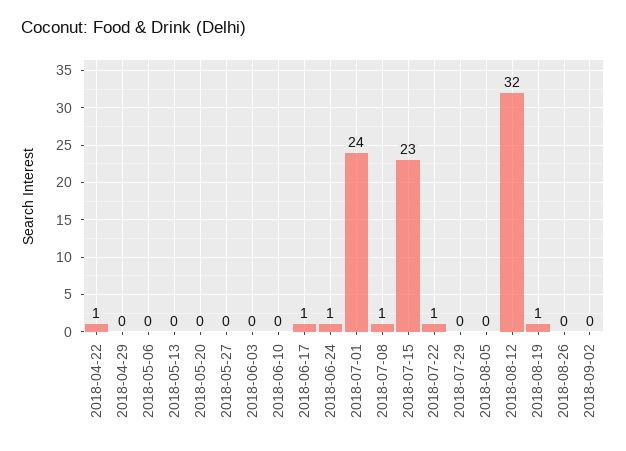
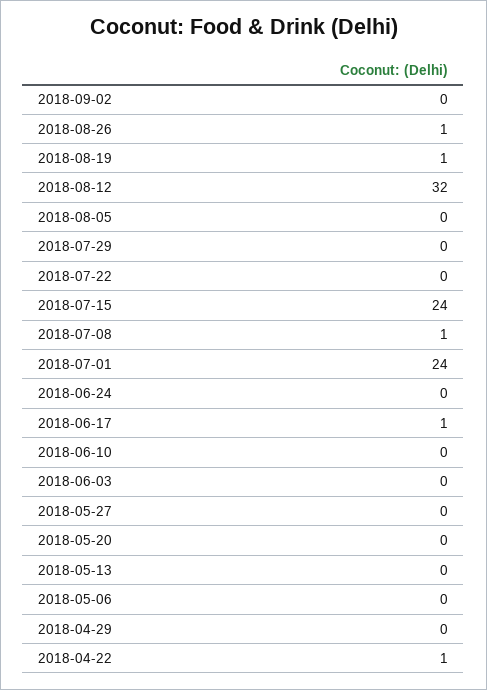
2018-06-24: 1 -> 0
2018-07-15: 23 -> 24
2018-07-22: 1 -> 0
2018-08-26: 0 -> 1

